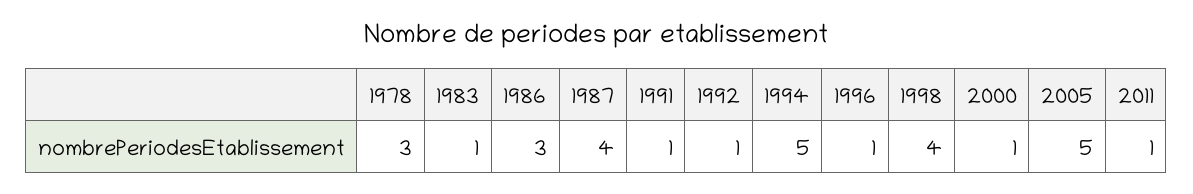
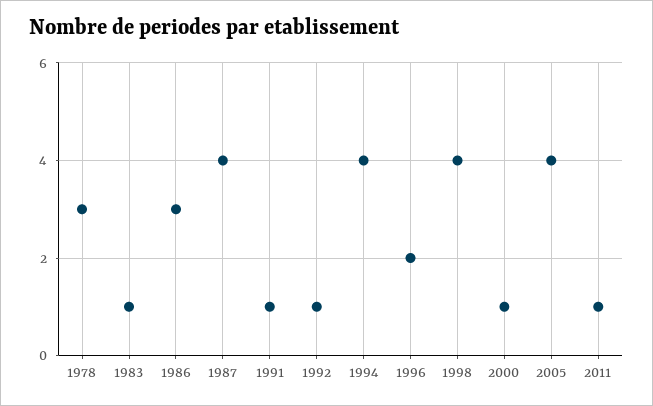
1994: 5 -> 4
1996: 1 -> 2
2005: 5 -> 4

